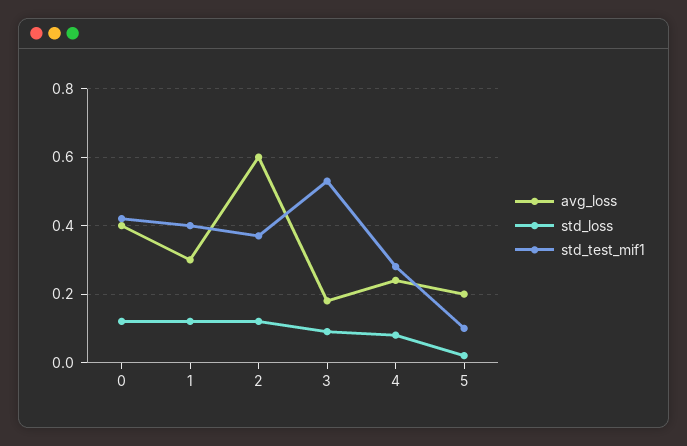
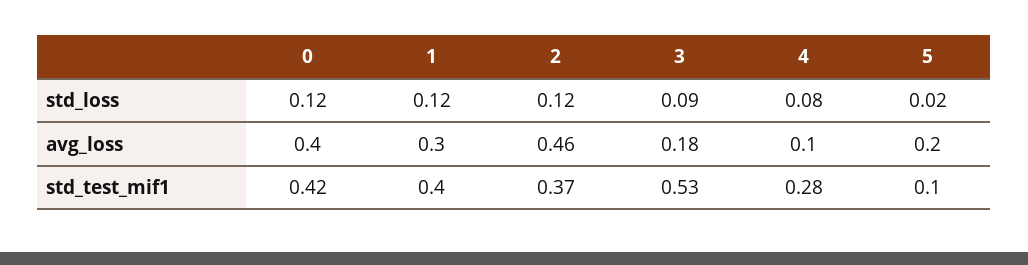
avg_loss, 2: 0.6 -> 0.46
avg_loss, 4: 0.25 -> 0.1

